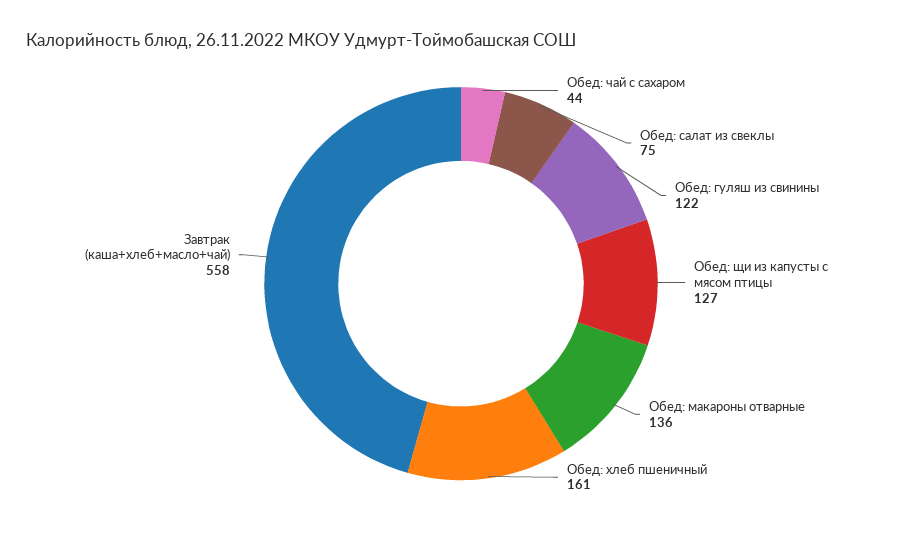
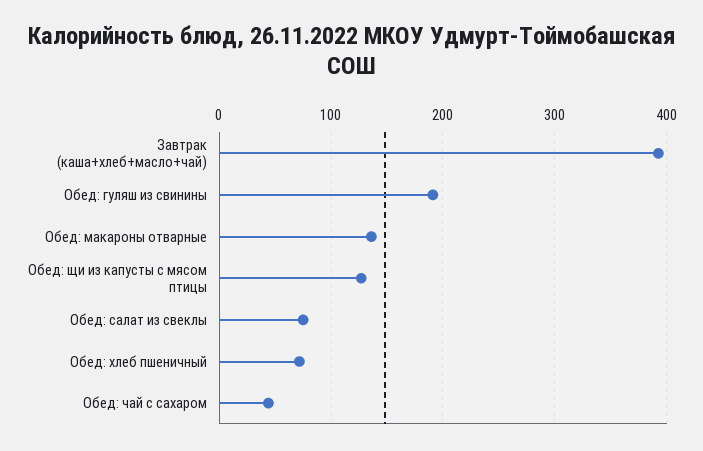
Обед: гуляш из свинины: 122 -> 190
Обед: хлеб пшеничный: 161 -> 70
Завтрак (каша+хлеб+масло+чай): 558 -> 390

